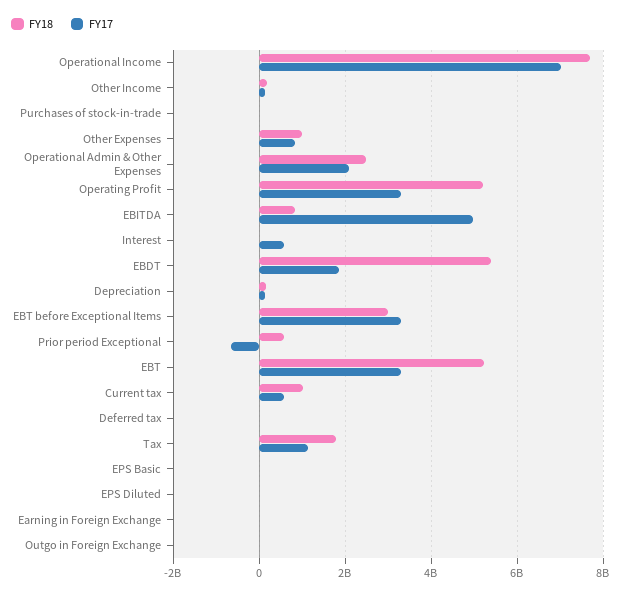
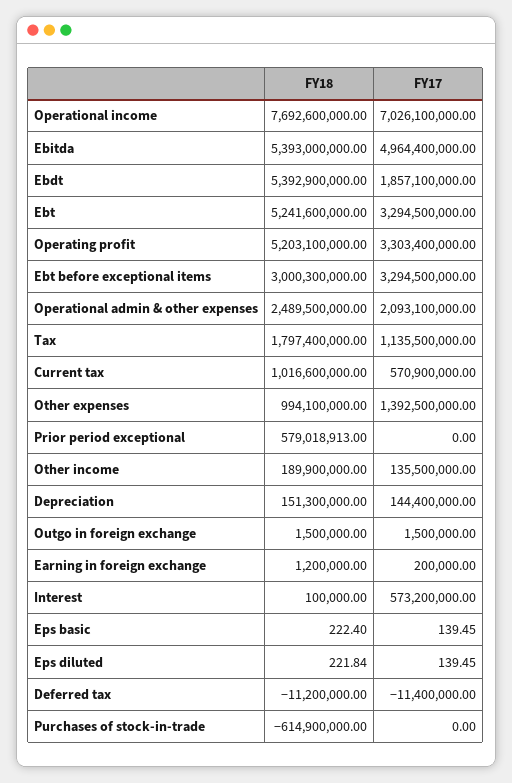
FY18, Purchases of stock-in-trade: 0 -> -614900000
FY17, Other Expenses: 800000000 -> 1392500000
FY18, EBITDA: 800000000 -> 5393000000
FY17, Prior period Exceptional: -600000000 -> 0

